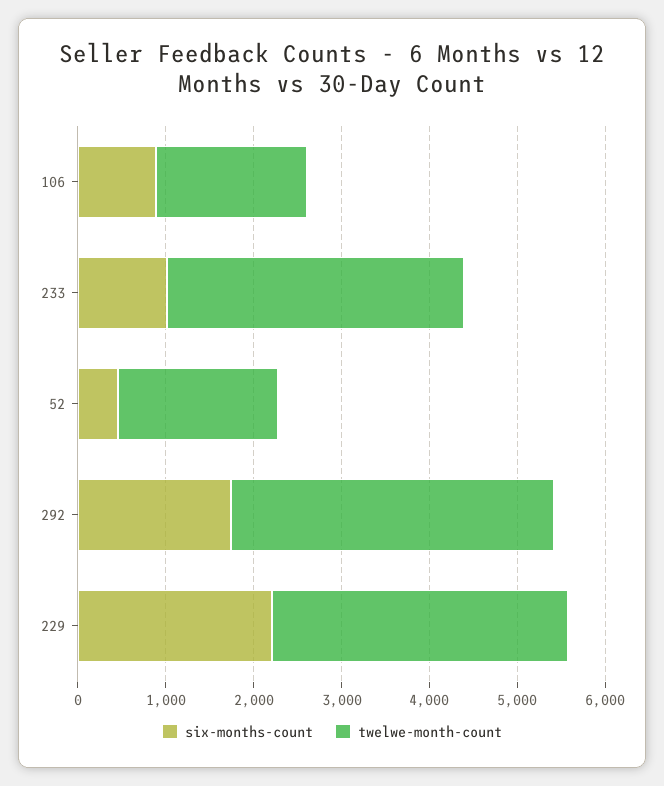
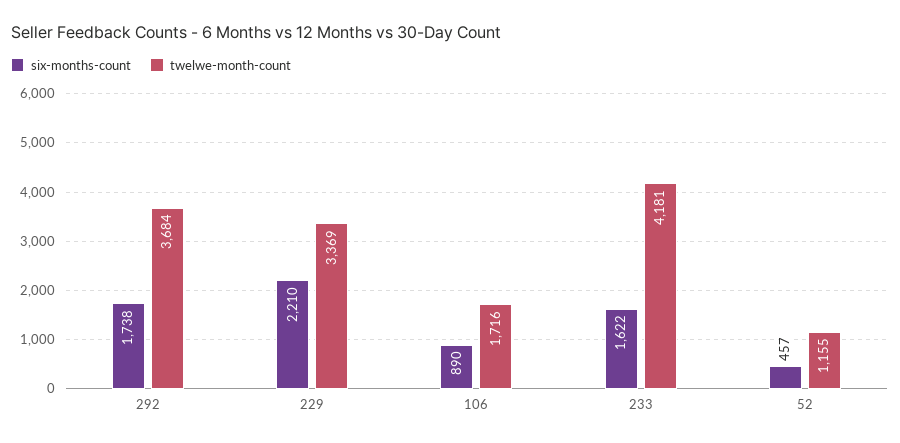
six-months-count, 233: 1000 -> 1622
twelwe-month-count, 233: 3400 -> 4181
twelwe-month-count, 52: 1800 -> 1155

